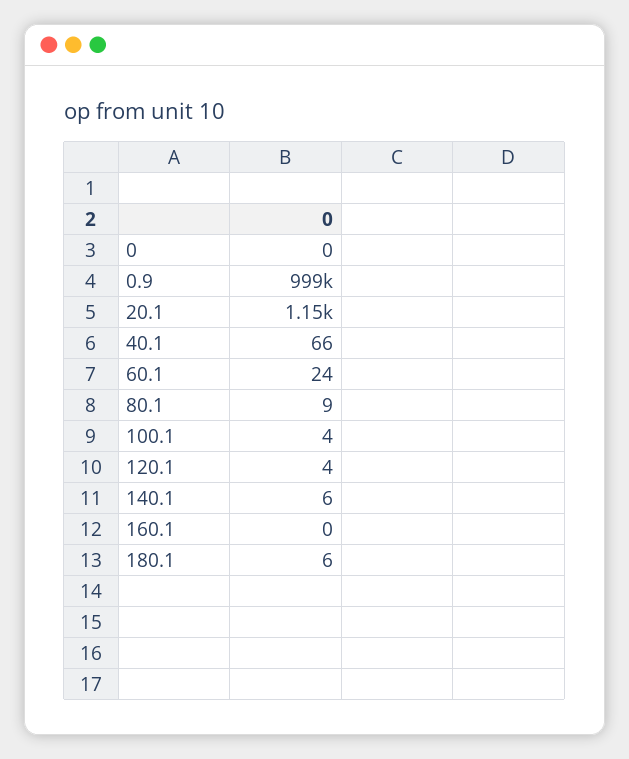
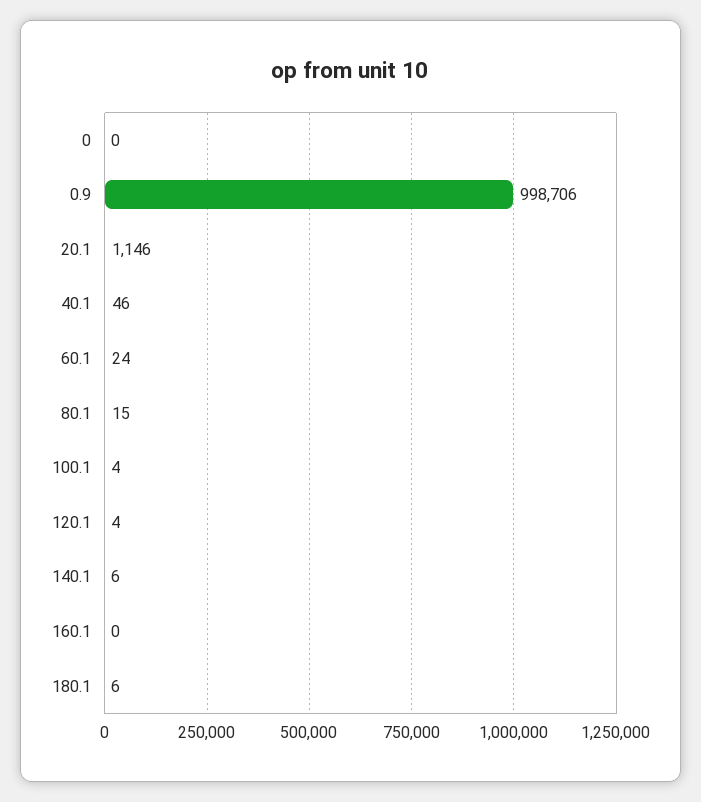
40.1: 66 -> 46
80.1: 9 -> 15

